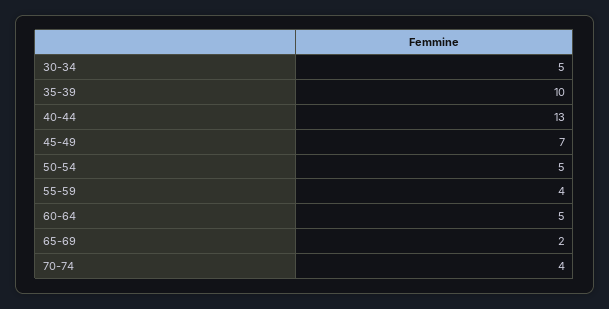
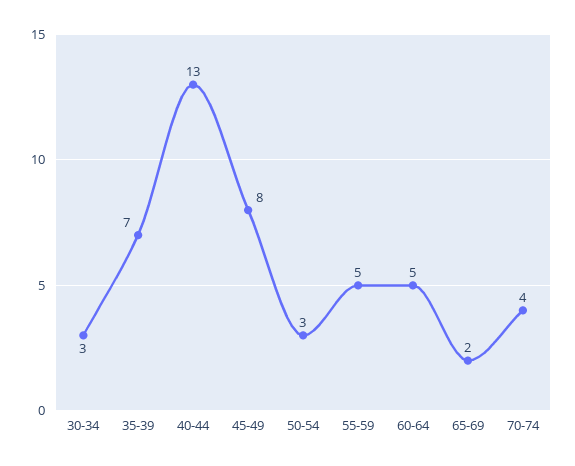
30-34: 5 -> 3
35-39: 10 -> 7
45-49: 7 -> 8
50-54: 5 -> 3
55-59: 4 -> 5

